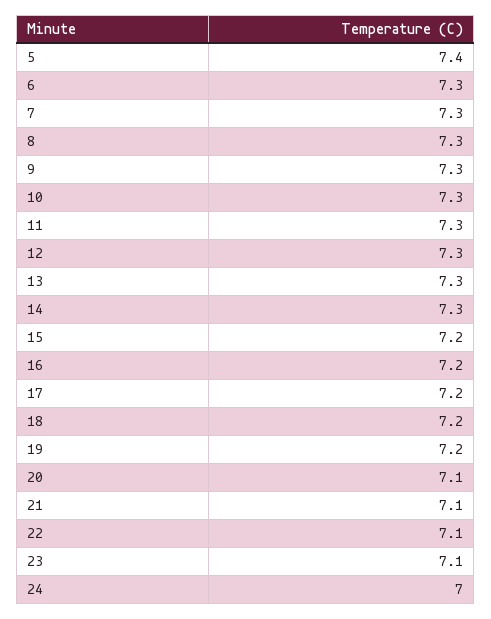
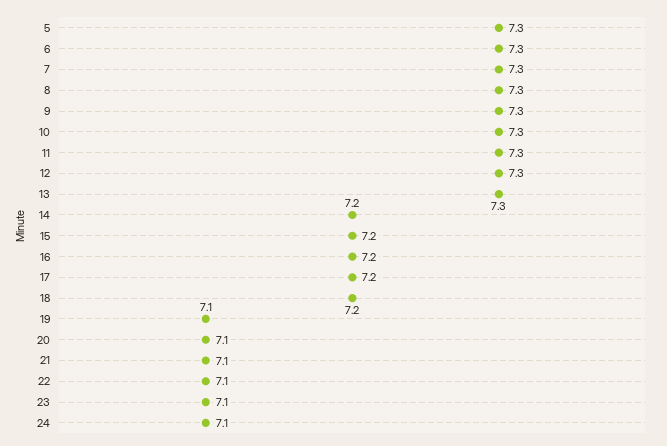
5: 7.4 -> 7.3
14: 7.3 -> 7.2
19: 7.2 -> 7.1
24: 7 -> 7.1

